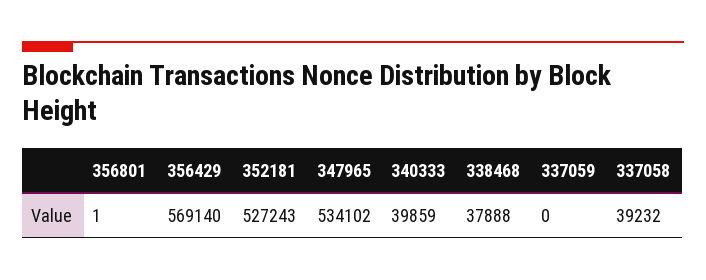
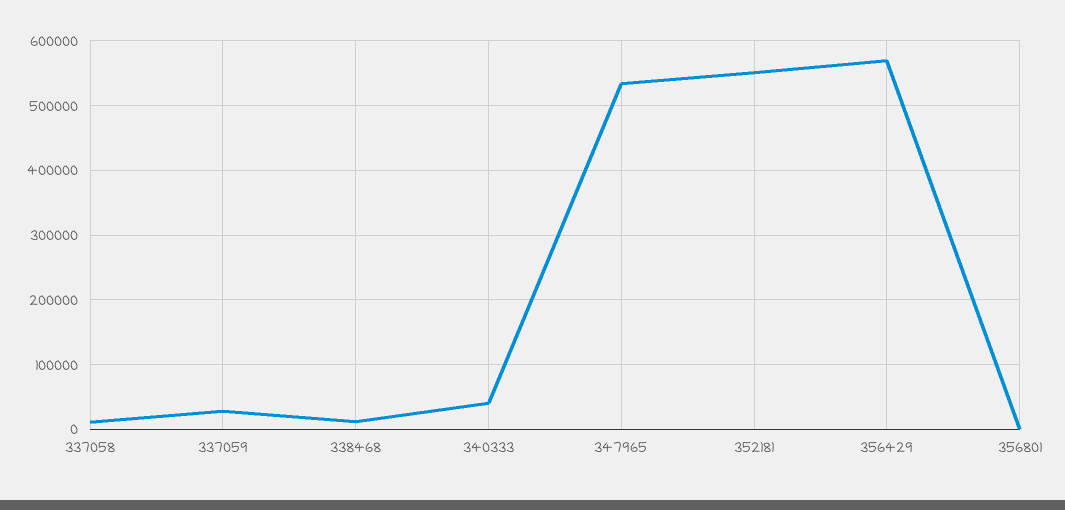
352181: 527243 -> 550000
338468: 37888 -> 10000
337059: 0 -> 30000
337058: 39232 -> 10000

